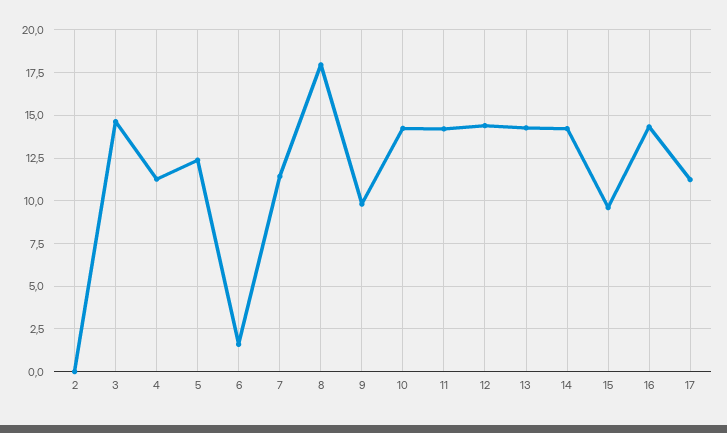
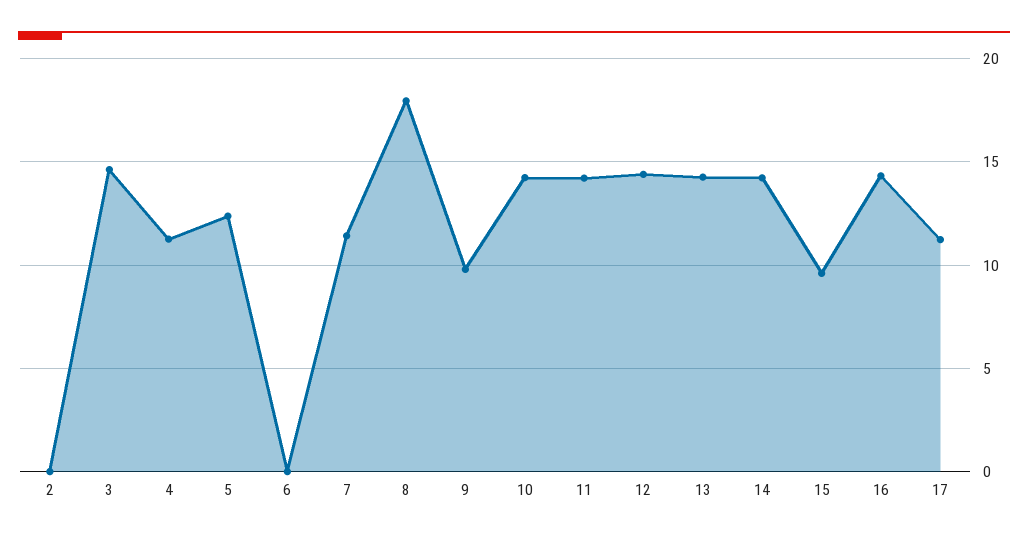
6: 1.5 -> 0

